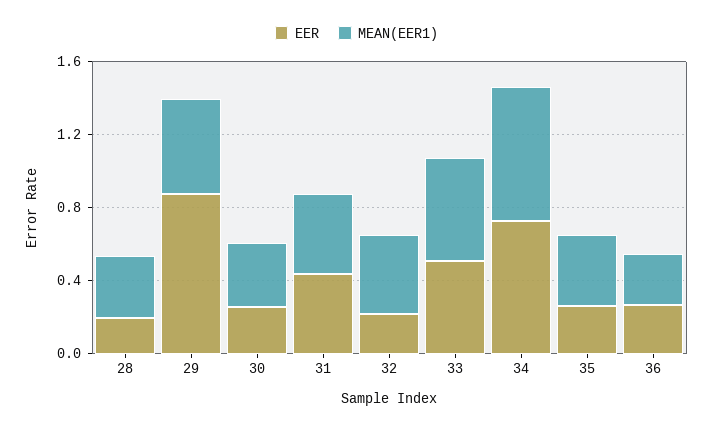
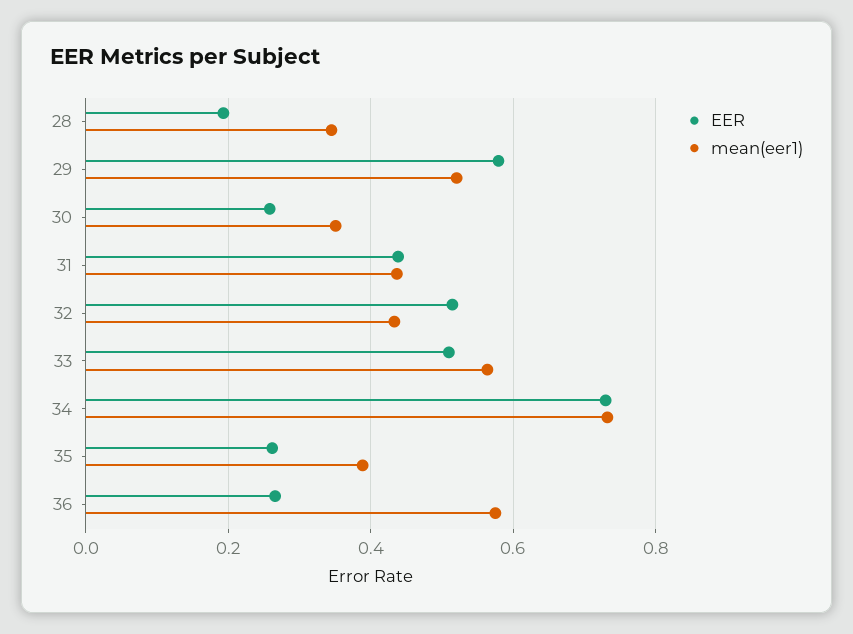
EER, 29: 0.9 -> 0.58
EER, 32: 0.2 -> 0.52
MEAN(EER1), 36: 0.3 -> 0.58

